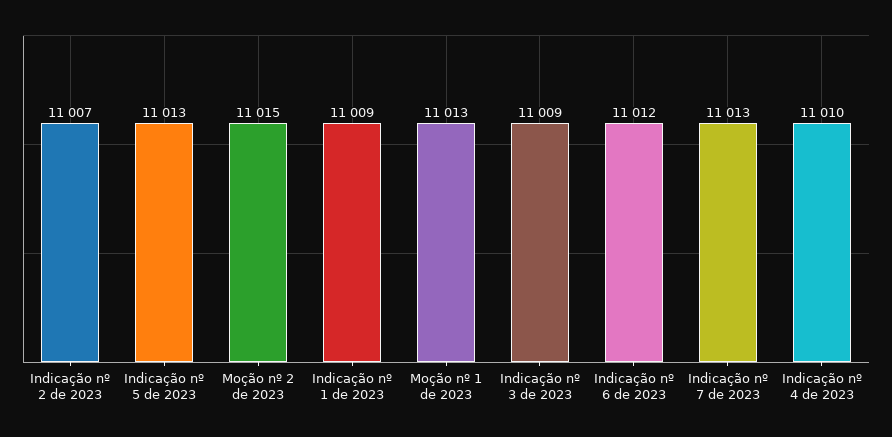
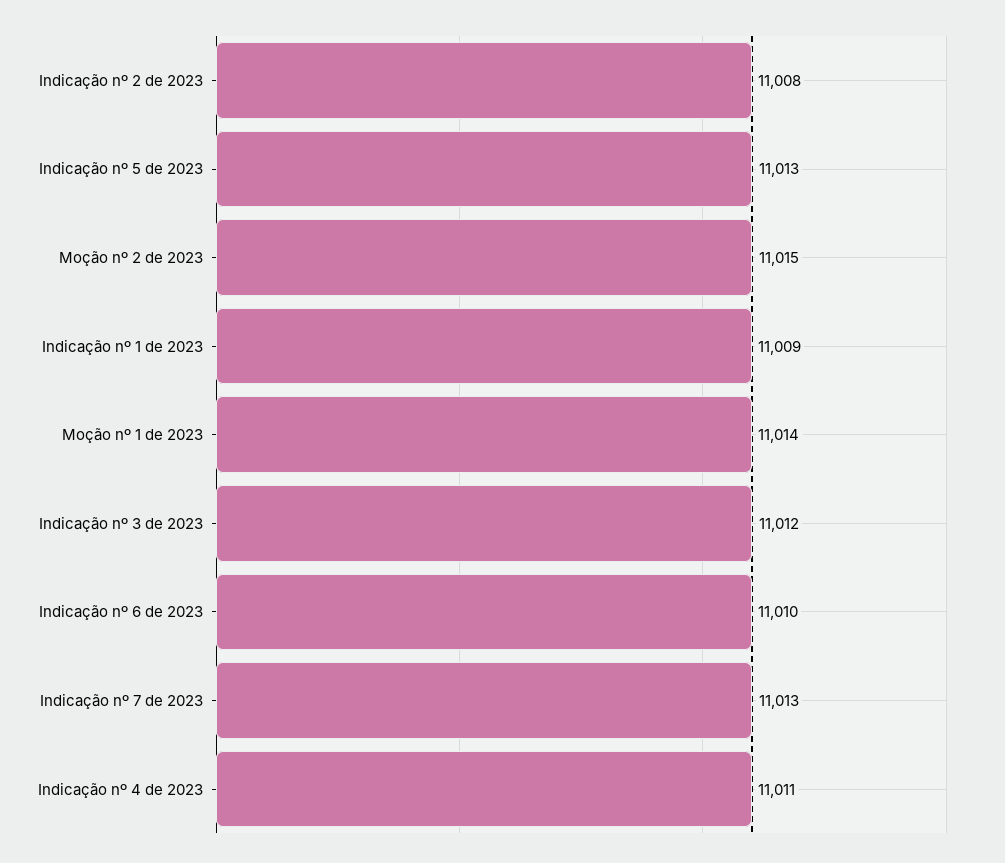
Indicação nº 2 de 2023: 11007 -> 11008
Moção nº 1 de 2023: 11013 -> 11014
Indicação nº 3 de 2023: 11009 -> 11012
Indicação nº 6 de 2023: 11012 -> 11010
Indicação nº 4 de 2023: 11010 -> 11011

